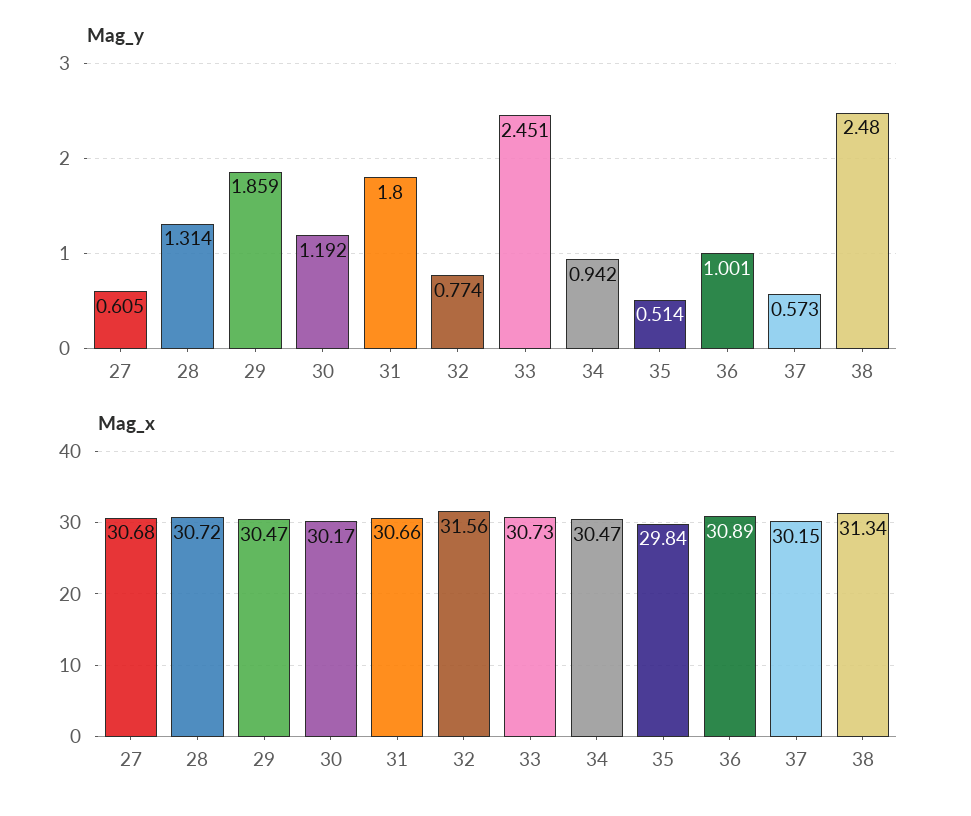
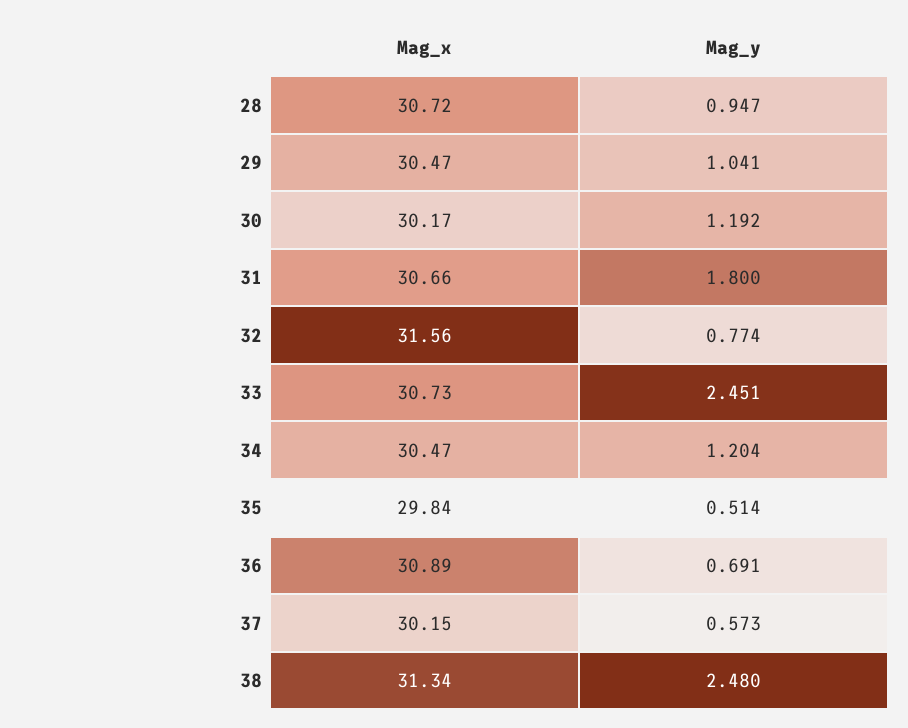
Mag_y, 27: 0.605 -> none
Mag_y, 28: 1.314 -> 0.947
Mag_y, 29: 1.859 -> 1.041
Mag_y, 34: 0.942 -> 1.204
Mag_y, 36: 1.001 -> 0.691
Mag_x, 27: 30.68 -> none

